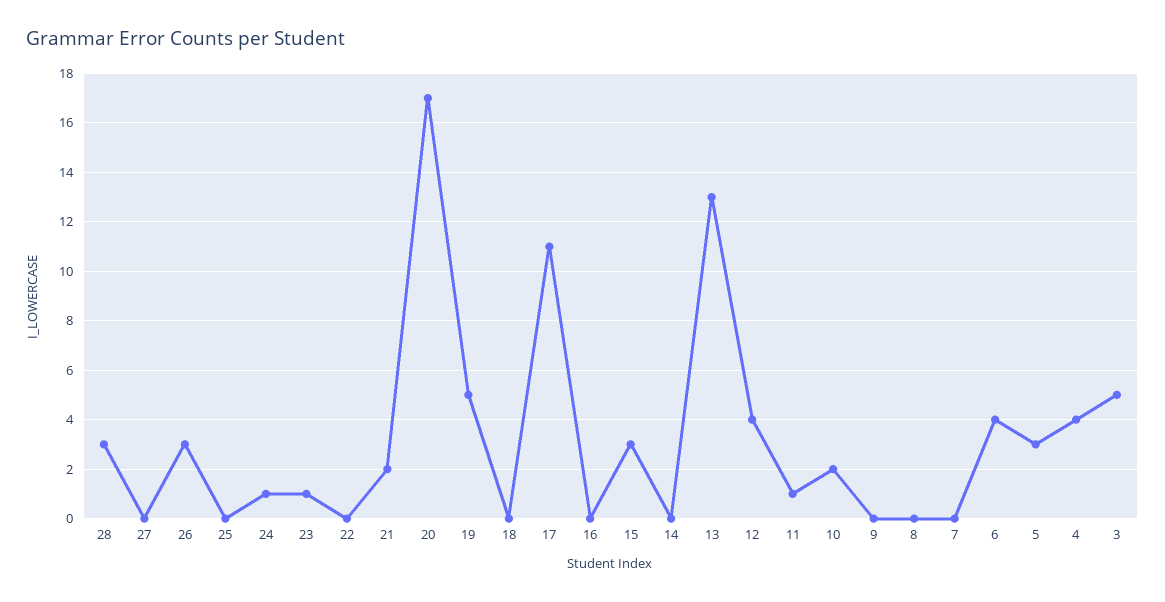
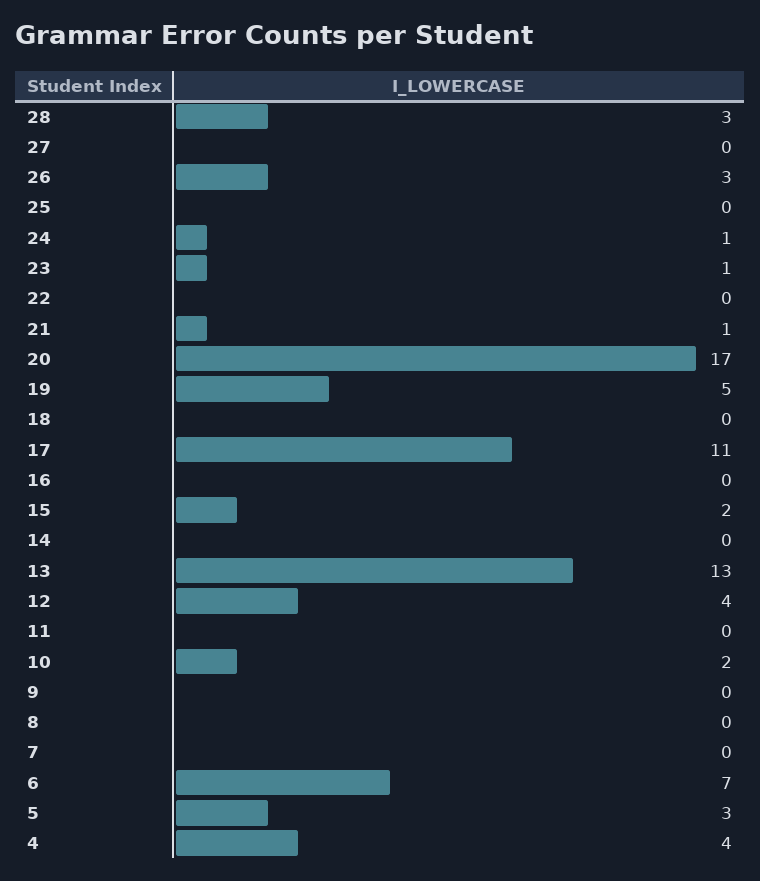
21: 2 -> 1
15: 3 -> 2
11: 1 -> 0
6: 4 -> 7
3: 5 -> none

